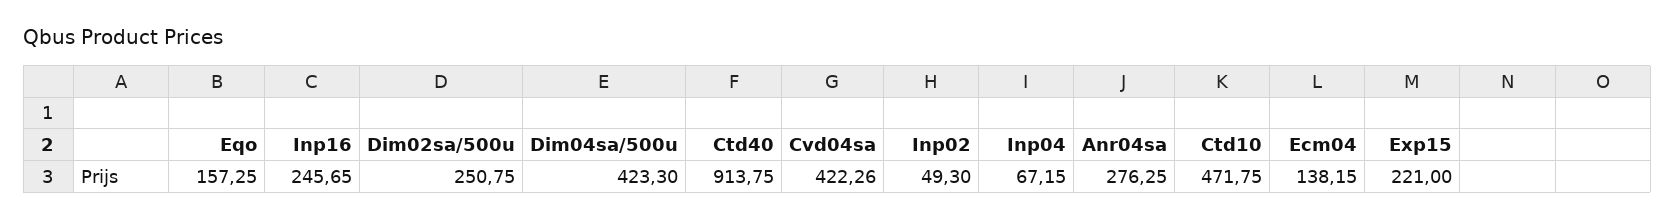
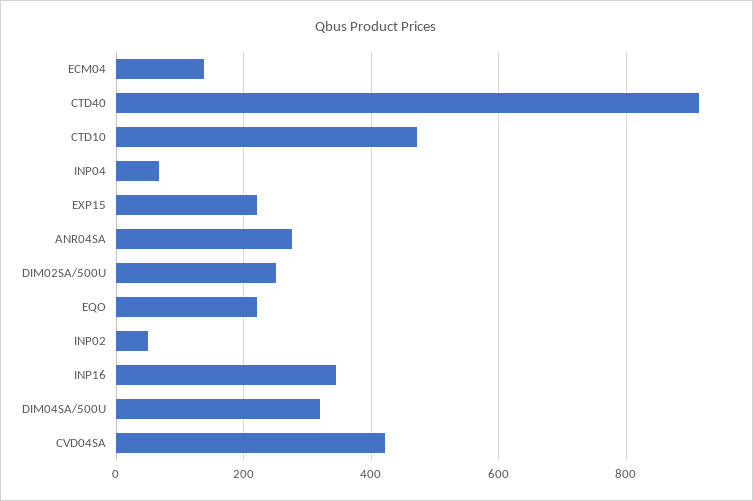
Eqo: 157.25 -> 220
Inp16: 245.65 -> 340
Dim04sa/500u: 423.3 -> 320

